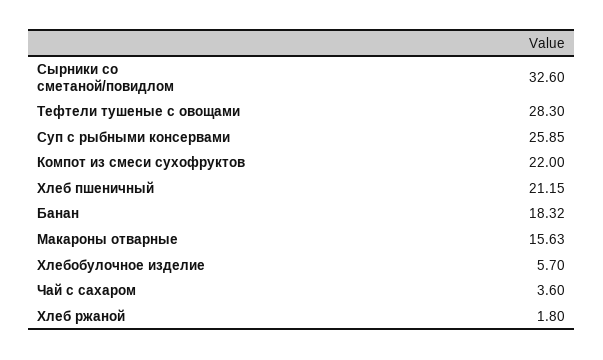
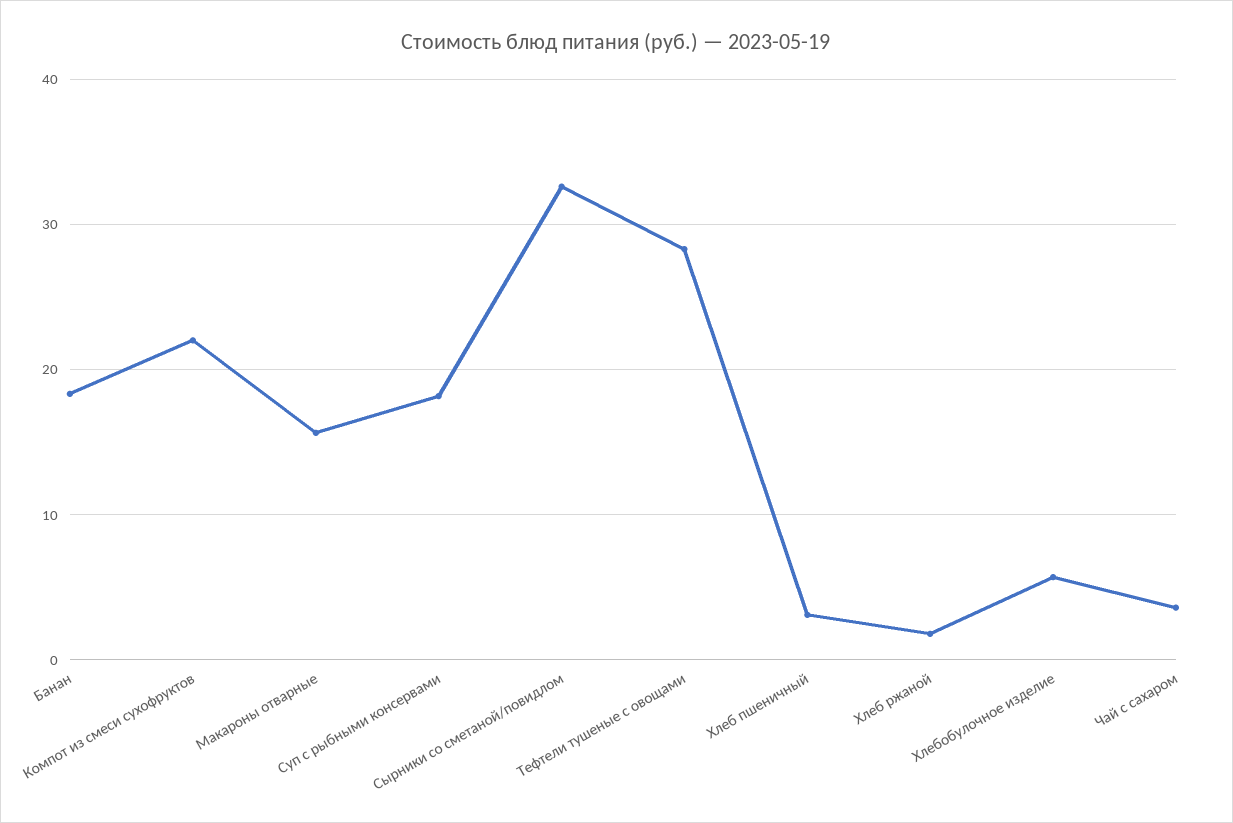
Суп с рыбными консервами: 25.85 -> 18
Хлеб пшеничный: 21.15 -> 3

